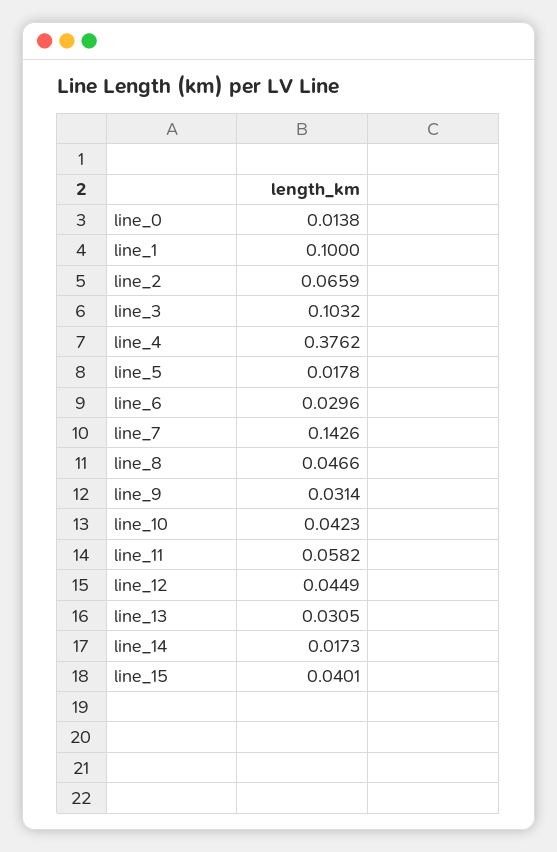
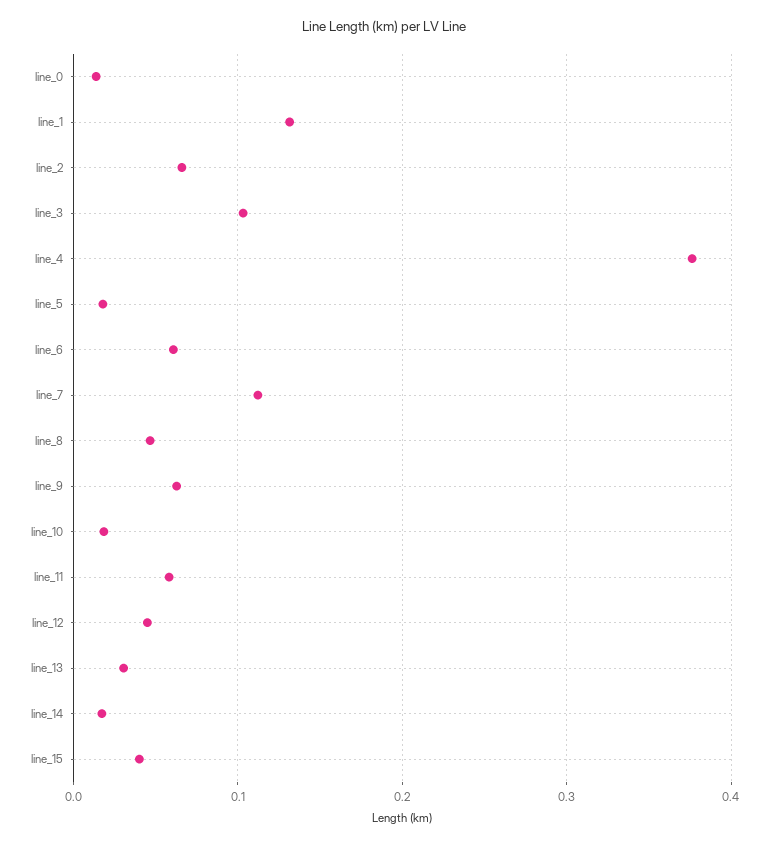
line_1: 0.1 -> 0.13
line_6: 0.0296 -> 0.06
line_7: 0.1426 -> 0.11
line_9: 0.0314 -> 0.06
line_10: 0.0423 -> 0.02

